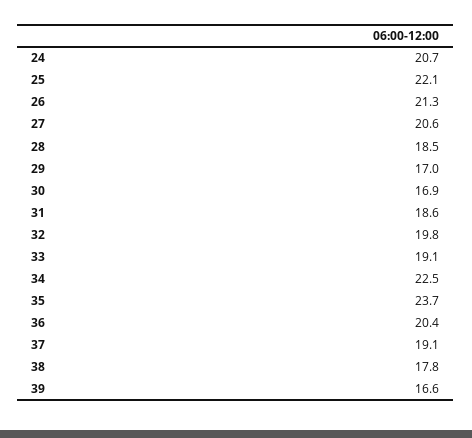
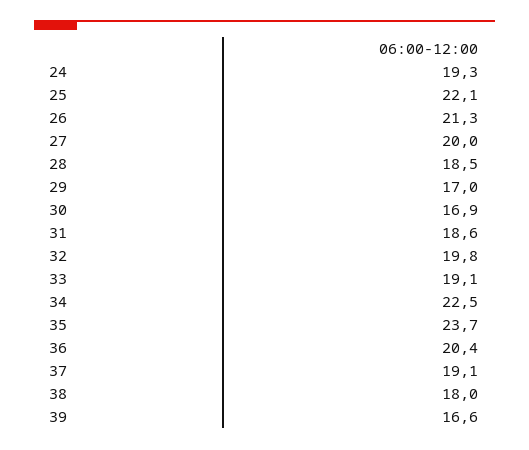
24: 20.7 -> 19.3
27: 20.6 -> 20
38: 17.8 -> 18

